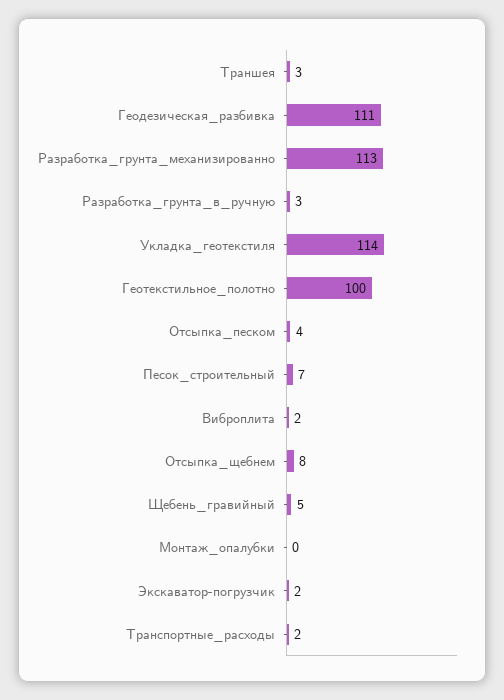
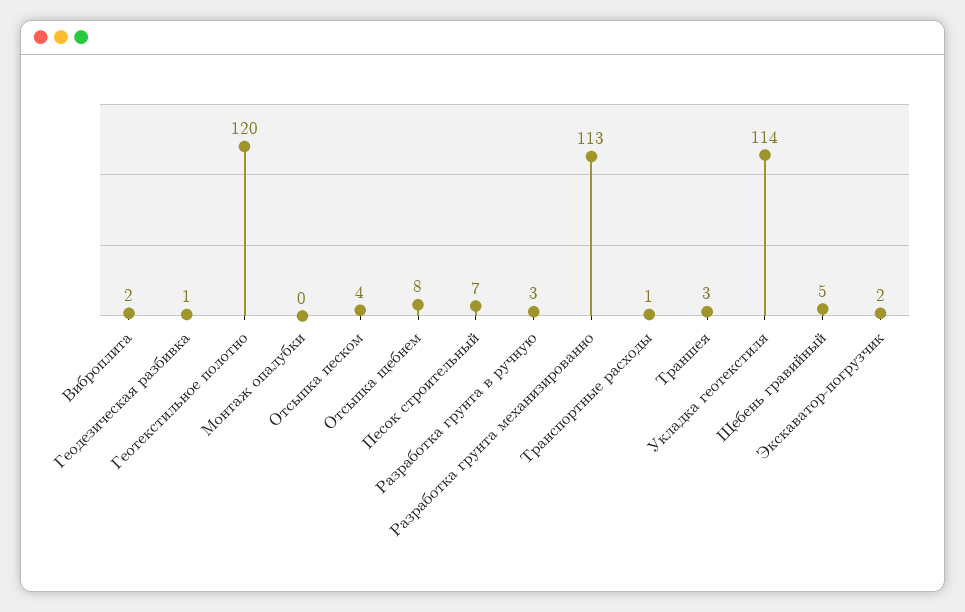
Геодезическая_разбивка: 111 -> 1
Геотекстильное_полотно: 100 -> 120
Транспортные_расходы: 2 -> 1

